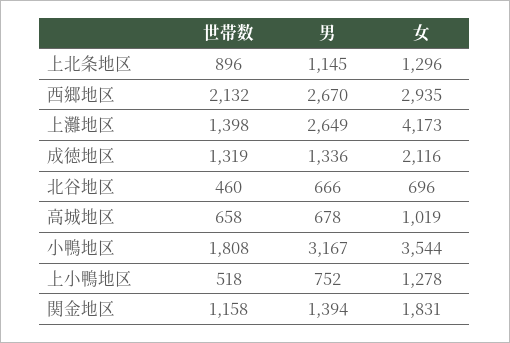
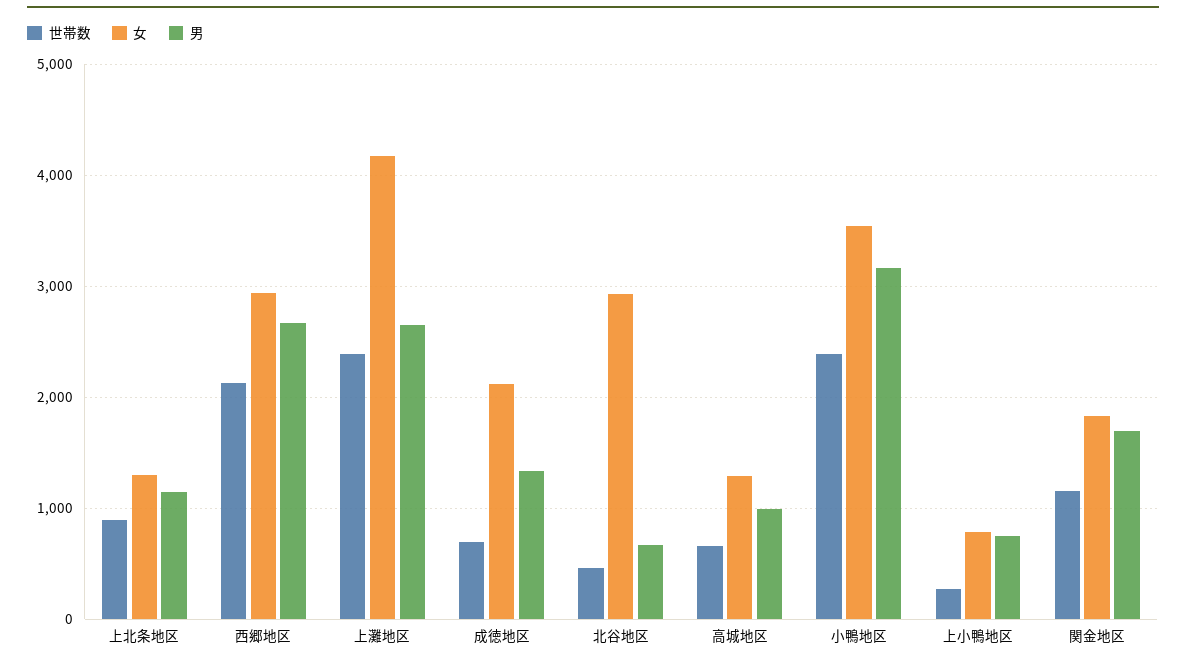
世帯数, 上灘地区: 1398 -> 2400
世帯数, 成徳地区: 1319 -> 700
女, 北谷地区: 696 -> 2900
男, 高城地区: 678 -> 1000
女, 高城地区: 1019 -> 1300
世帯数, 小鴨地区: 1808 -> 2400
世帯数, 上小鴨地区: 518 -> 300
女, 上小鴨地区: 1278 -> 800
男, 関金地区: 1394 -> 1700

